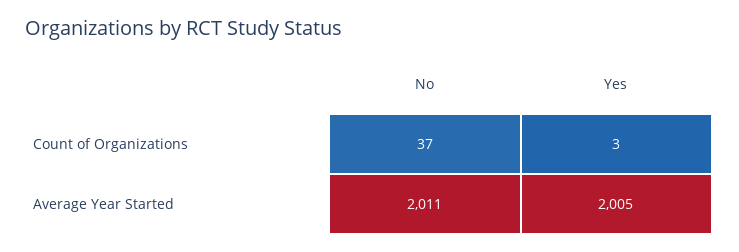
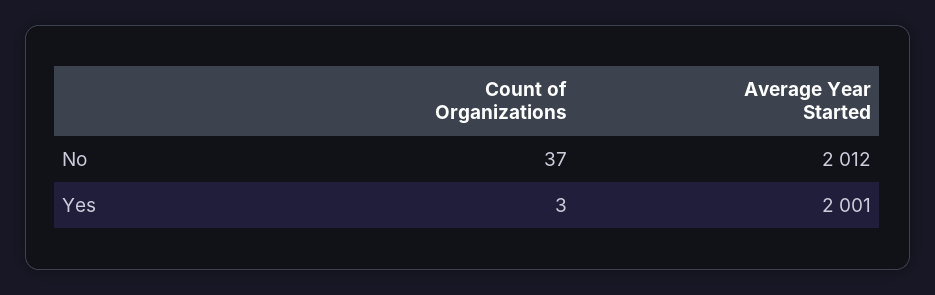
No, Average Year Started: 2011 -> 2012
Yes, Average Year Started: 2005 -> 2001

